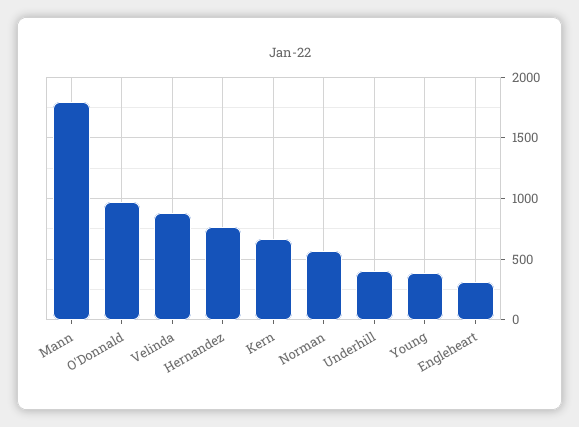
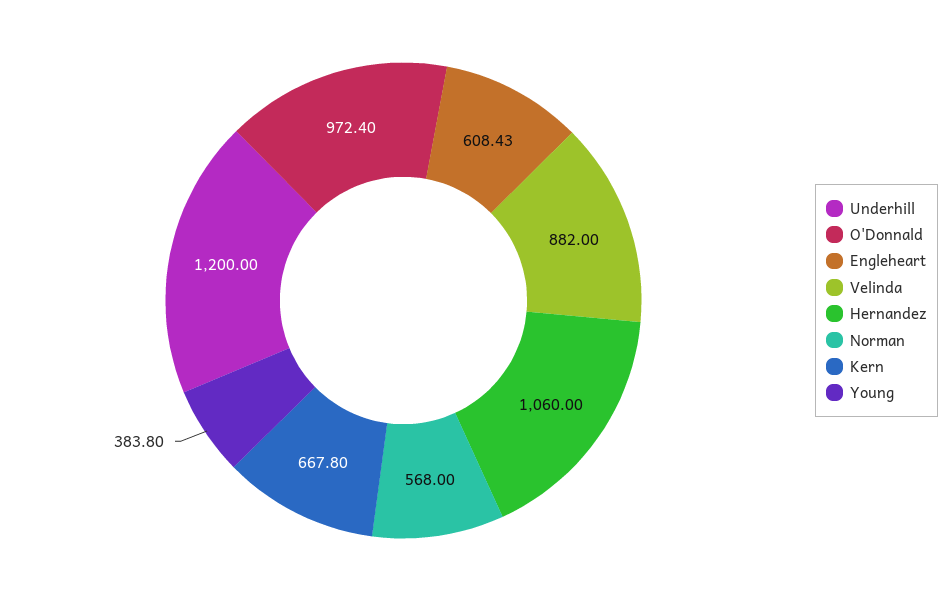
Mann: 1800 -> none
Hernandez: 750 -> 1060
Underhill: 400 -> 1200
Engleheart: 300 -> 608.43

